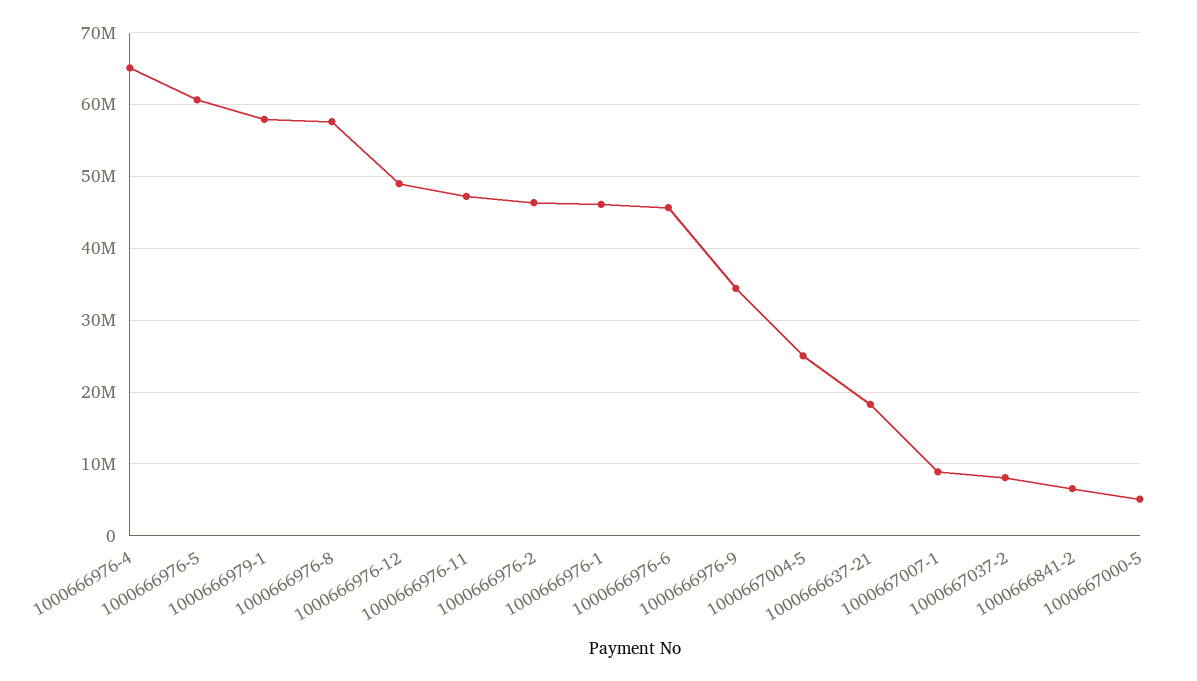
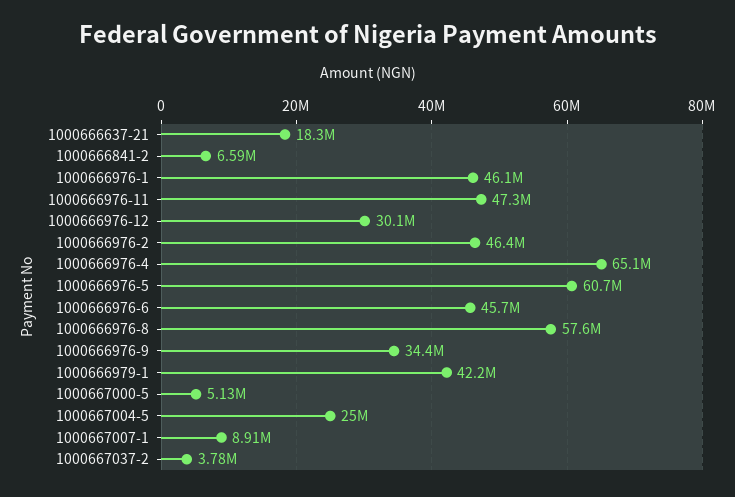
1000666979-1: 58000000 -> 42200000
1000666976-12: 49000000 -> 30100000
1000667037-2: 8000000 -> 3780000

